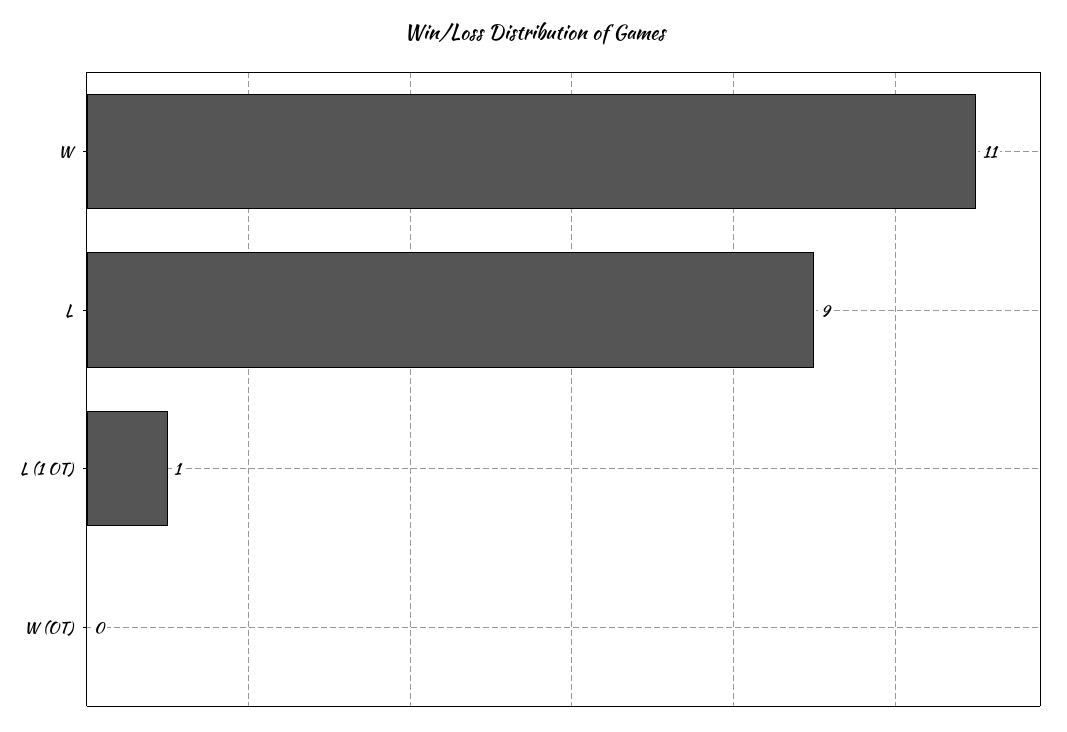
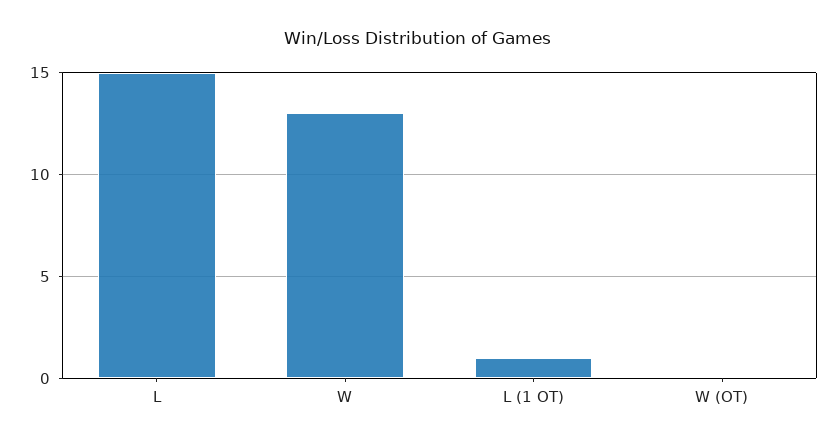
W: 11 -> 13
L: 9 -> 15

